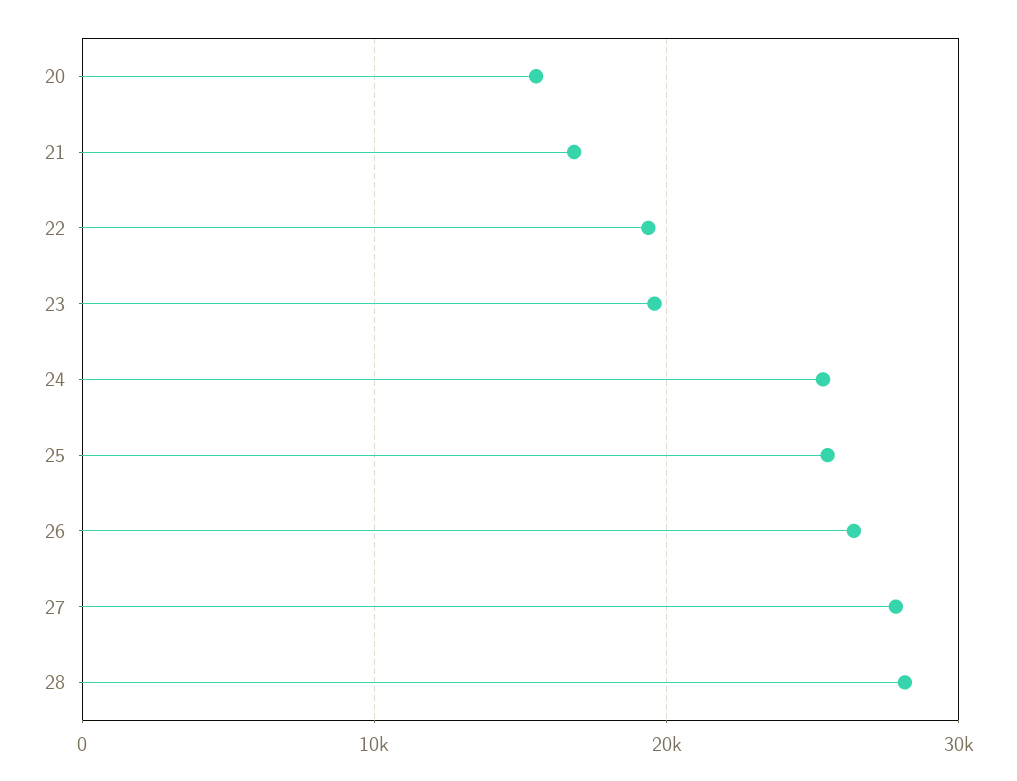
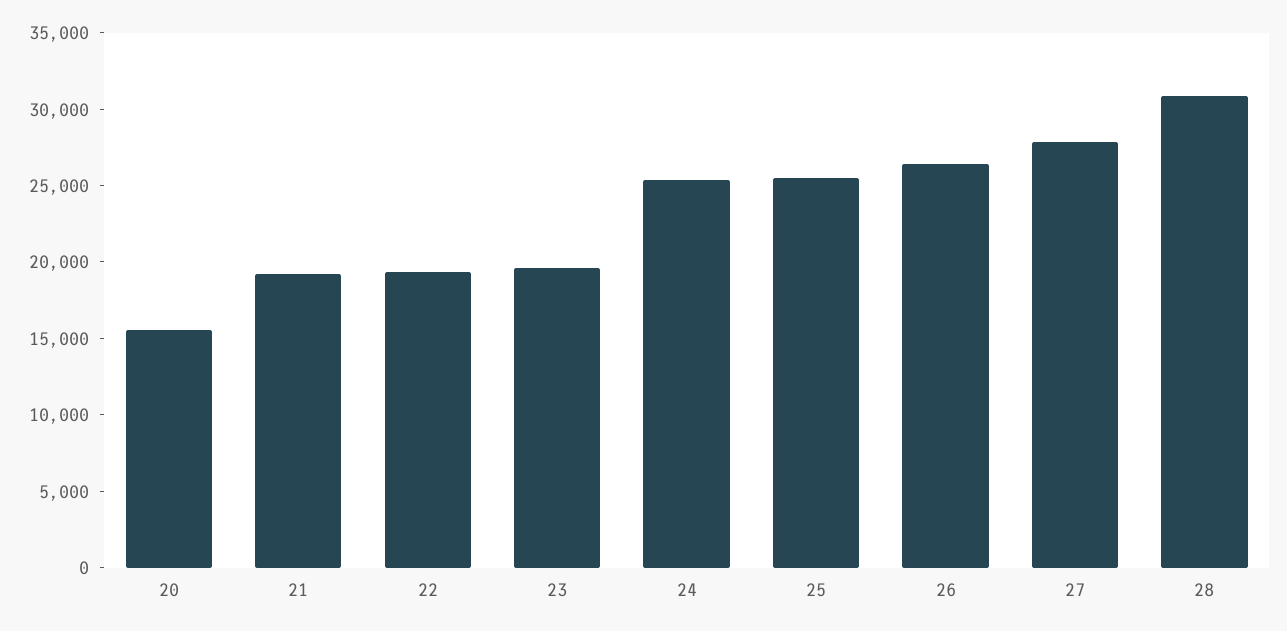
21: 17000 -> 19000
28: 28000 -> 31000

